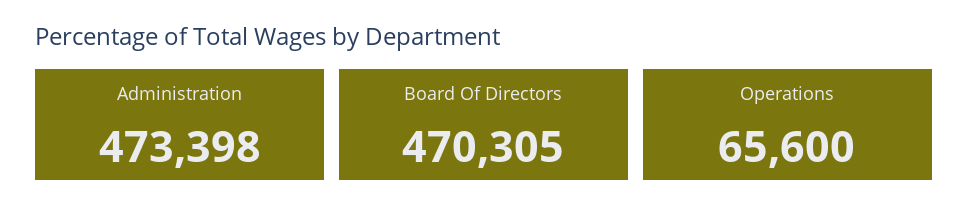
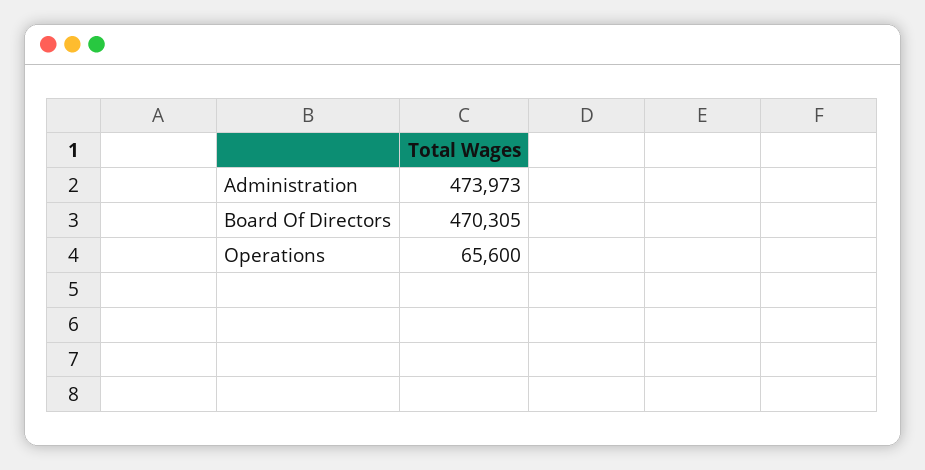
Administration: 473398 -> 473973

